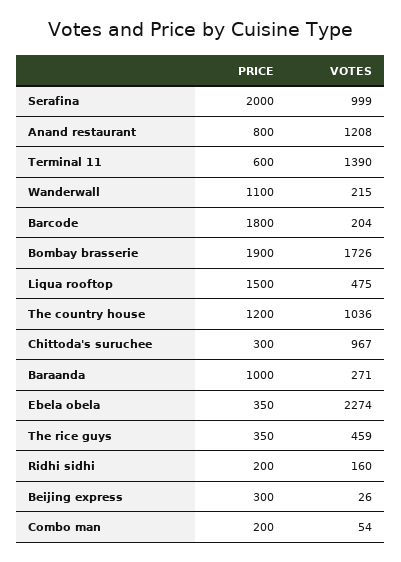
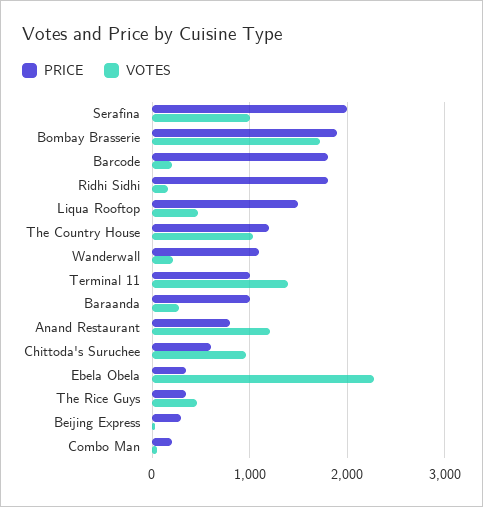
PRICE, Terminal 11: 600 -> 1000
PRICE, Chittoda's suruchee: 300 -> 600
PRICE, Ridhi sidhi: 200 -> 1800

